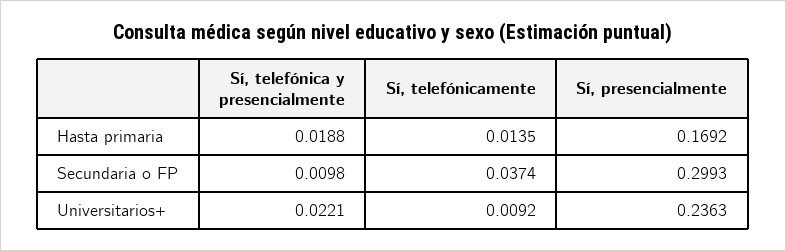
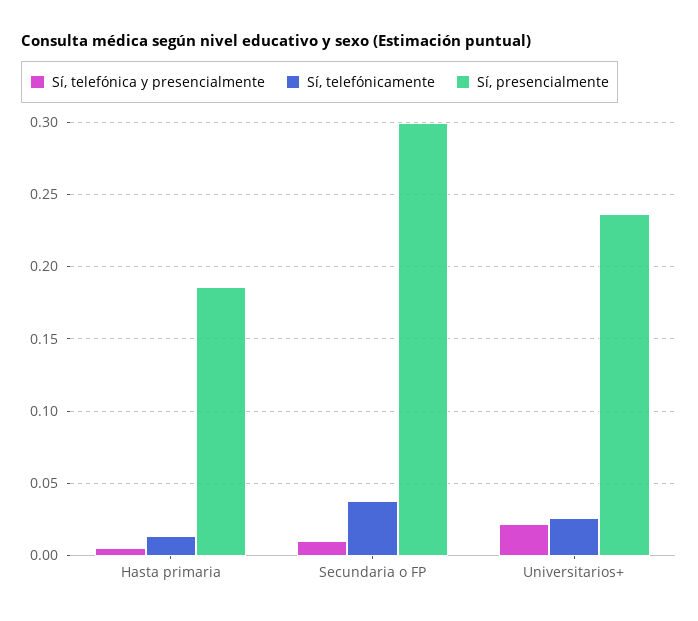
Sí, telefónica y presencialmente, Hasta primaria: 0.0188 -> 0.005
Sí, presencialmente, Hasta primaria: 0.1692 -> 0.185
Sí, telefónicamente, Universitarios+: 0.0092 -> 0.025

